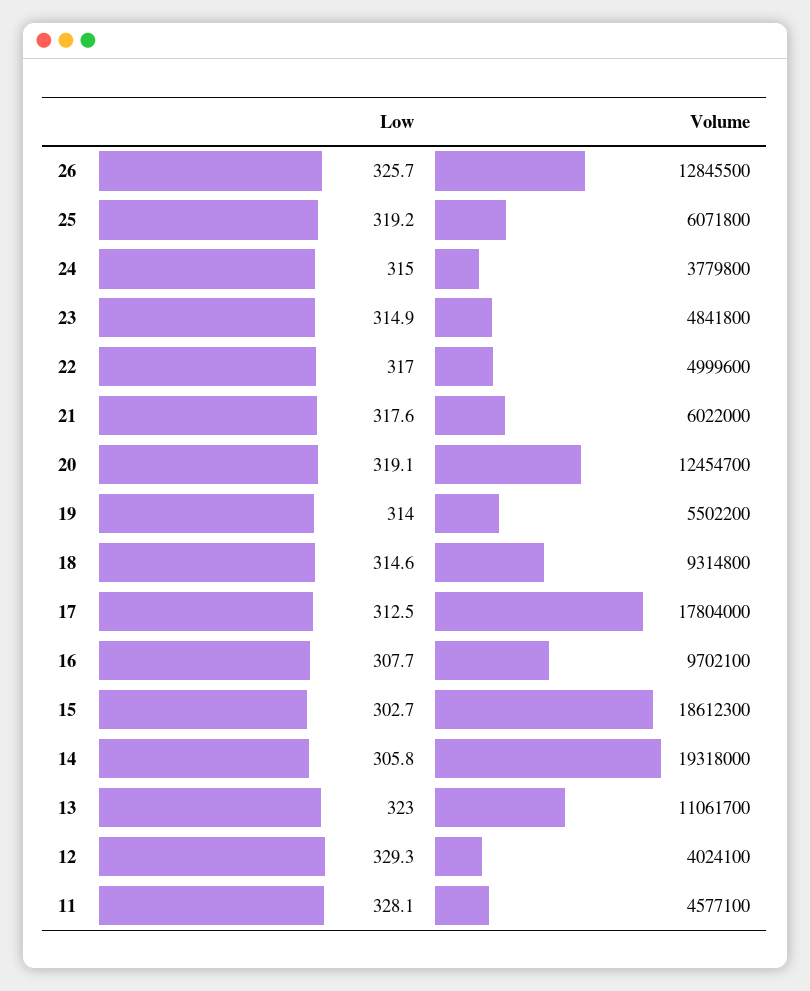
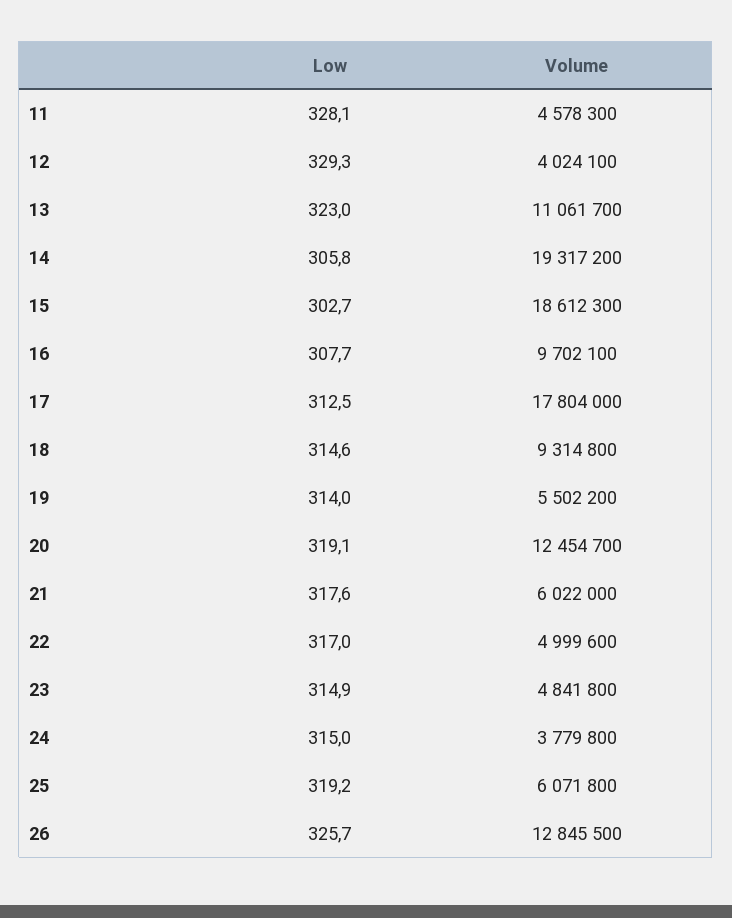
Volume, 14: 19318000 -> 19317200
Volume, 11: 4577100 -> 4578300

